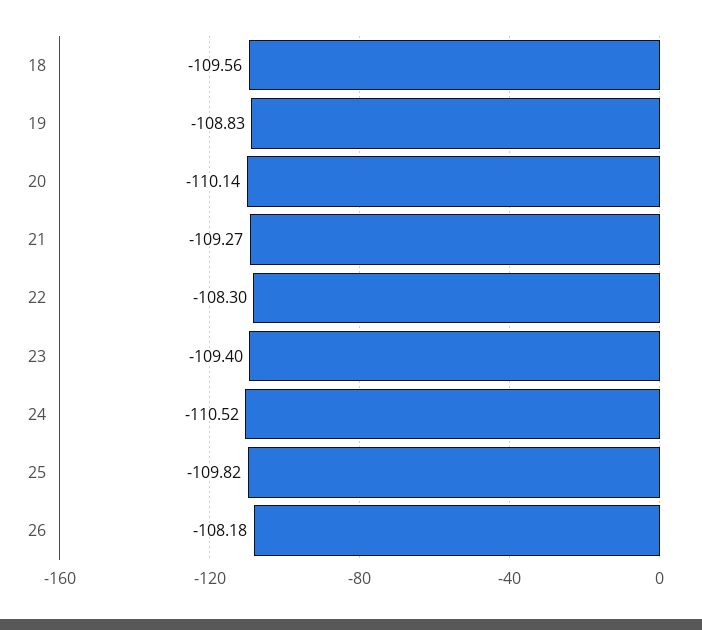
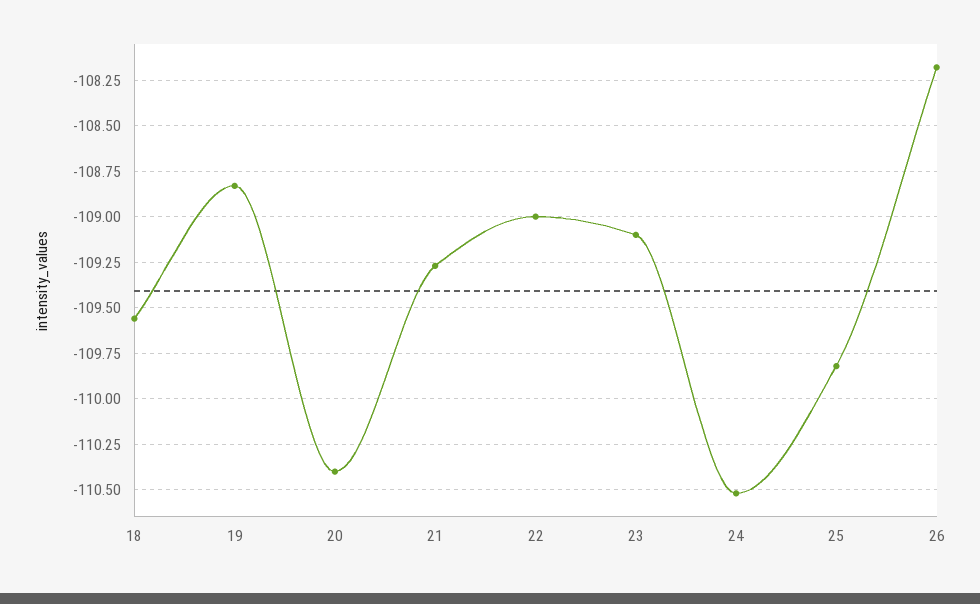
20: -110.14 -> -110.4
22: -108.3 -> -109
23: -109.4 -> -109.1

